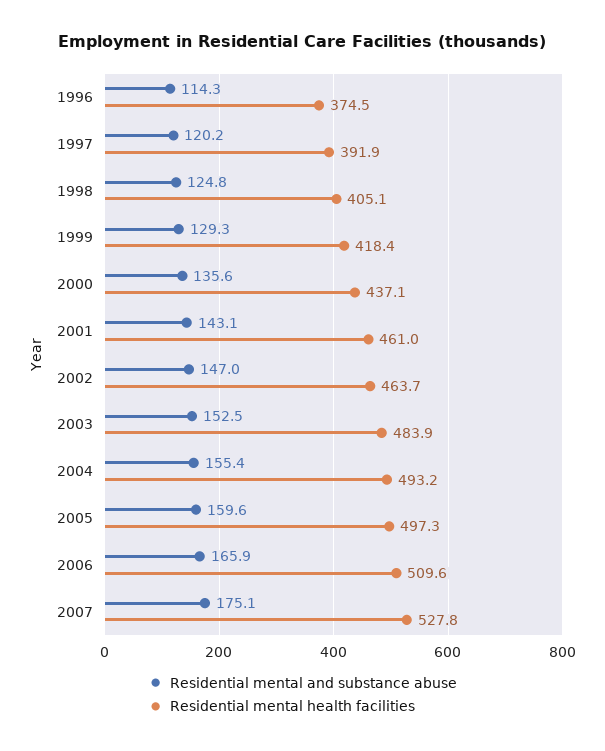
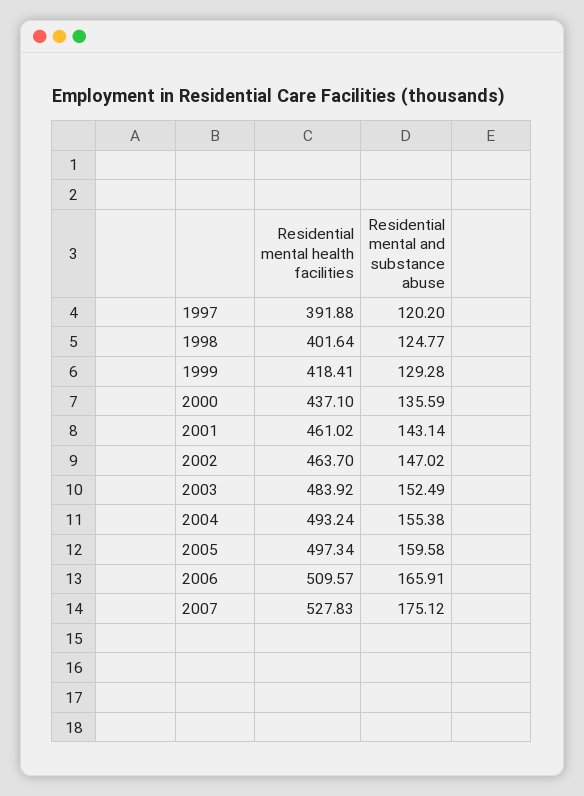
Residential mental and substance abuse, 1996: 114.3 -> none
Residential mental health facilities, 1996: 374.5 -> none
Residential mental health facilities, 1998: 405.1 -> 401.64

